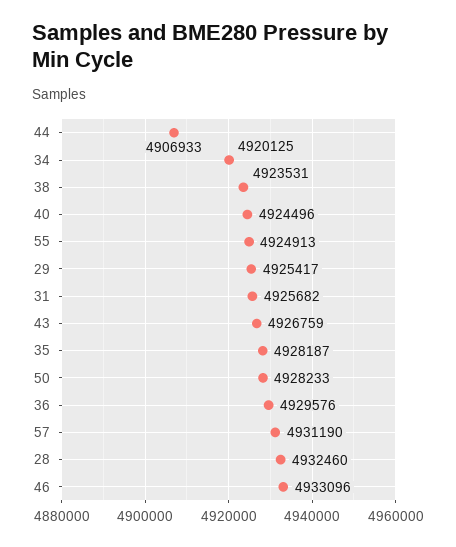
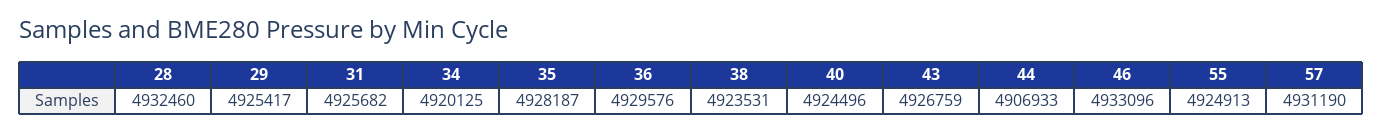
50: 4928233 -> none

